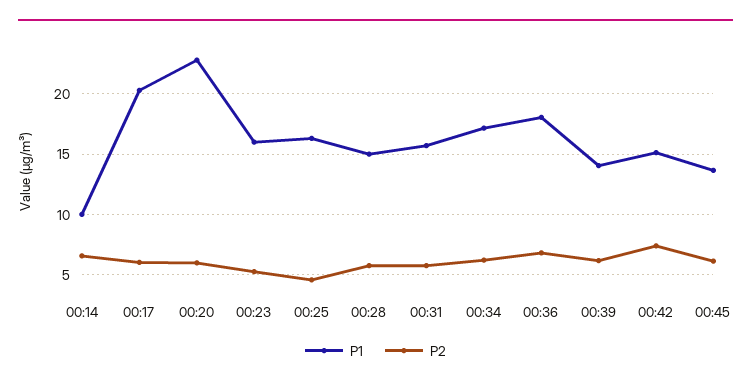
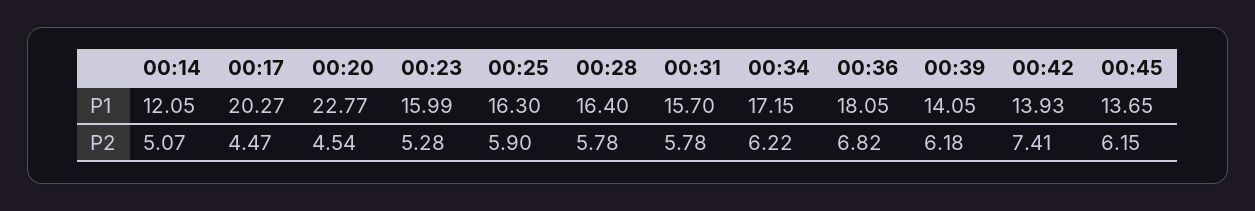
P1, 00:14: 10 -> 12.05
P2, 00:14: 6.5 -> 5.07
P2, 00:17: 6 -> 4.47
P2, 00:20: 6 -> 4.54
P2, 00:25: 4.5 -> 5.9
P1, 00:28: 15 -> 16.4
P1, 00:42: 15 -> 13.93

